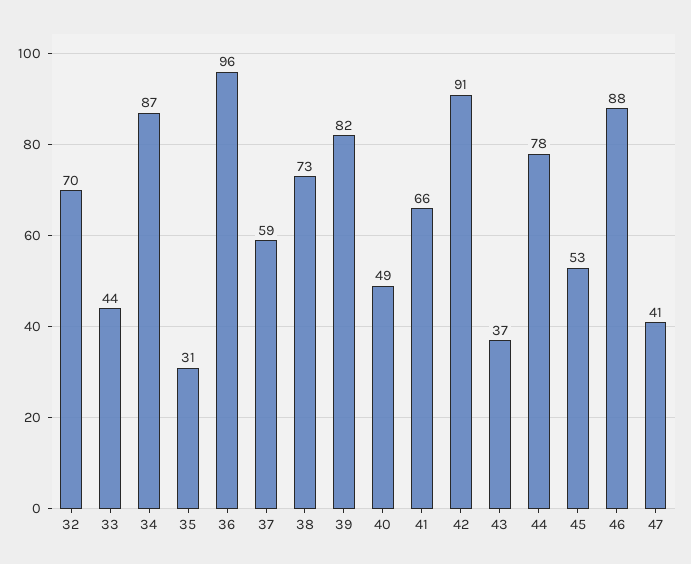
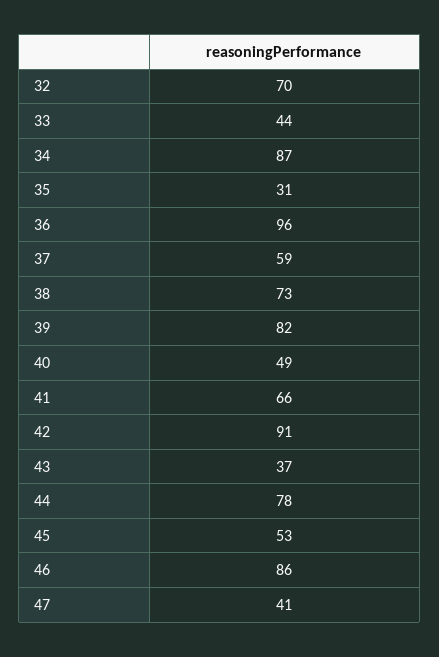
46: 88 -> 86

